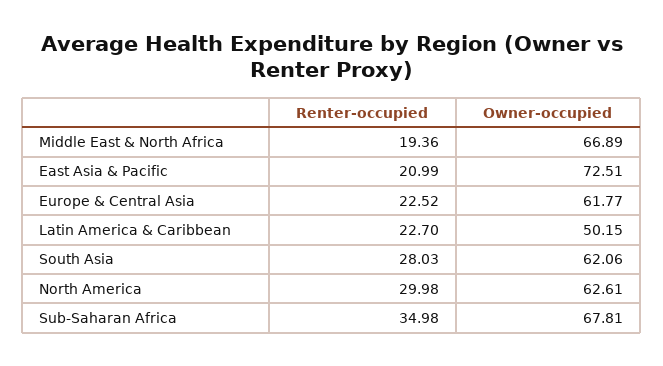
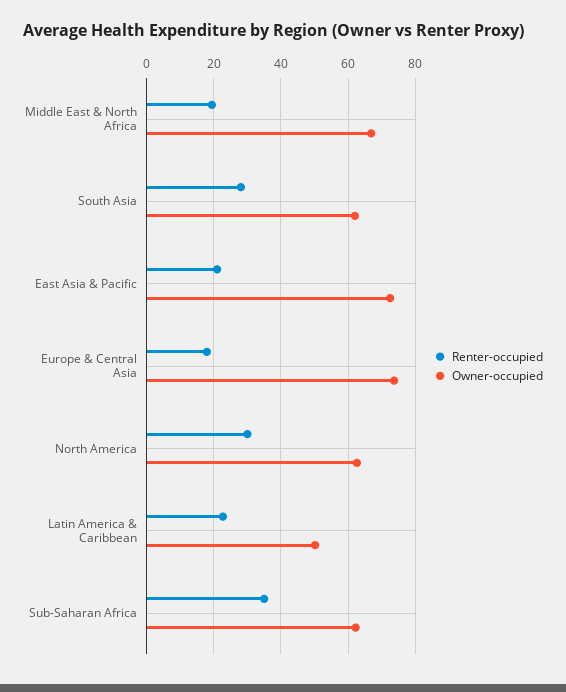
Renter-occupied, Europe & Central Asia: 22.52 -> 18
Owner-occupied, Europe & Central Asia: 61.77 -> 74
Owner-occupied, Sub-Saharan Africa: 67.81 -> 62

